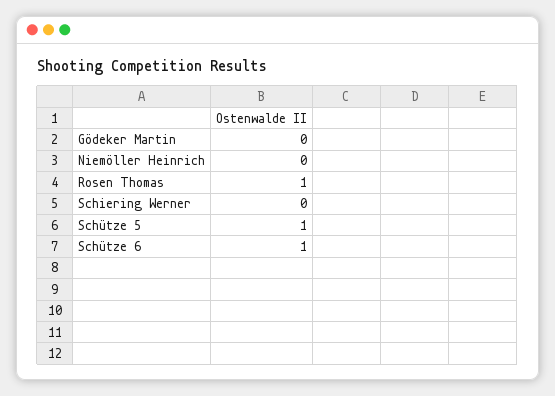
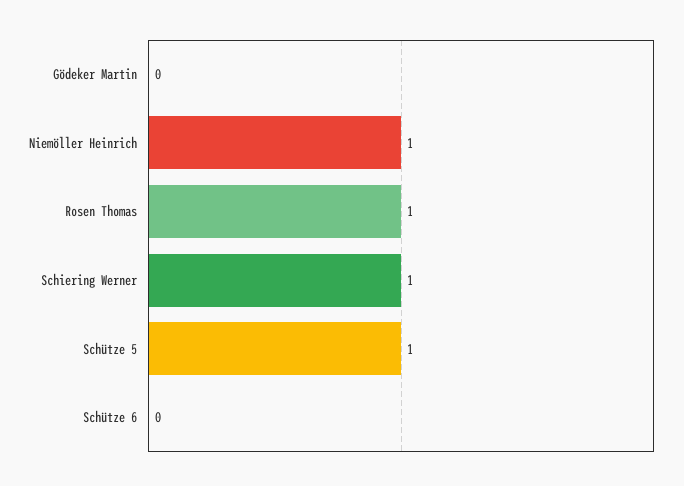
Niemöller Heinrich: 0 -> 1
Schiering Werner: 0 -> 1
Schütze 6: 1 -> 0

